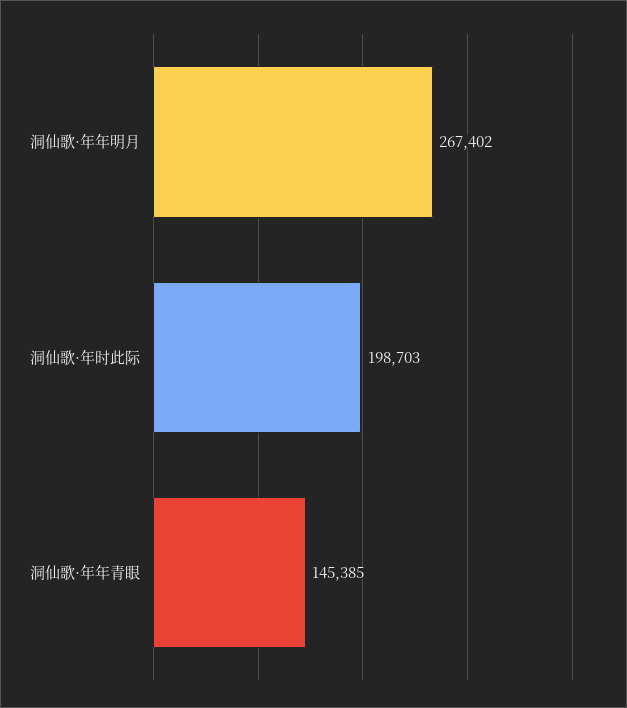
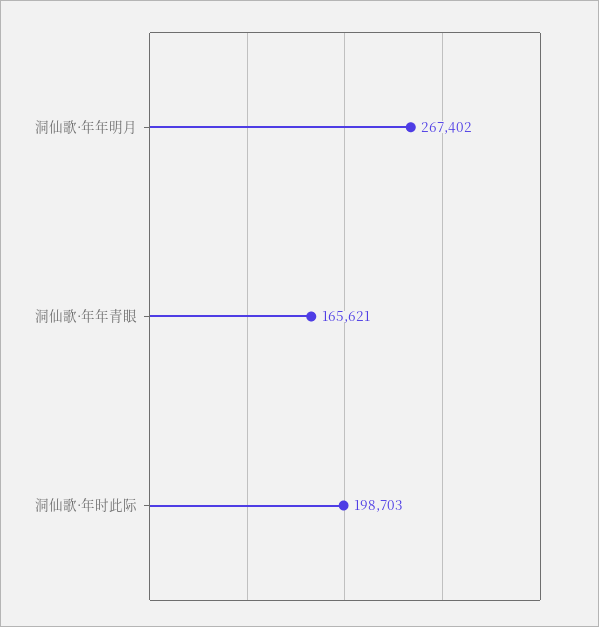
洞仙歌·年年青眼: 145385 -> 165621

